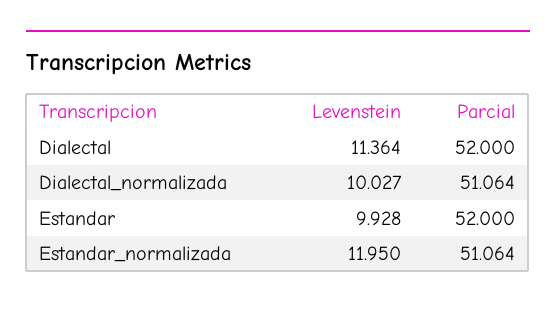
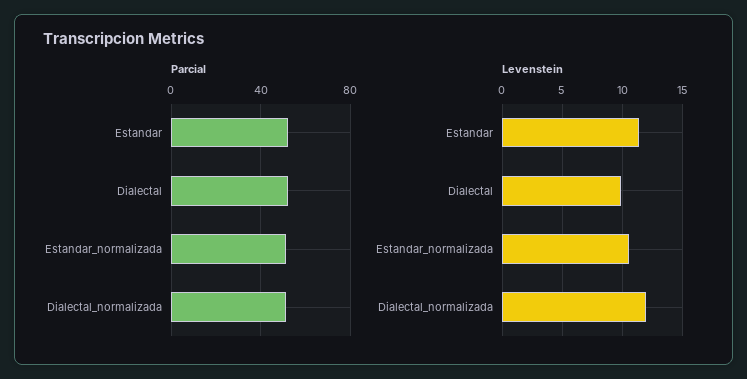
Levenstein, Dialectal: 11.364 -> 10
Levenstein, Dialectal_normalizada: 10.027 -> 12
Levenstein, Estandar: 9.928 -> 11.5
Levenstein, Estandar_normalizada: 11.95 -> 10.5

